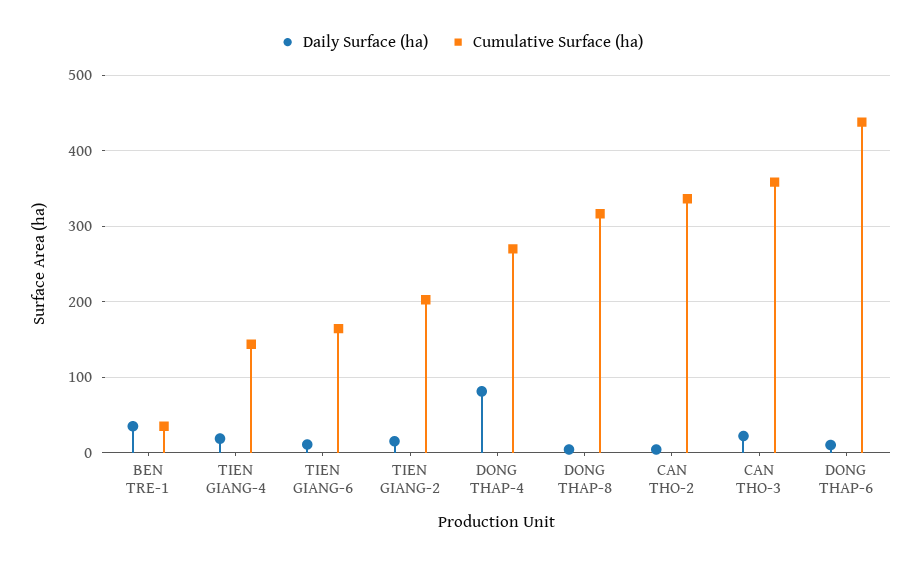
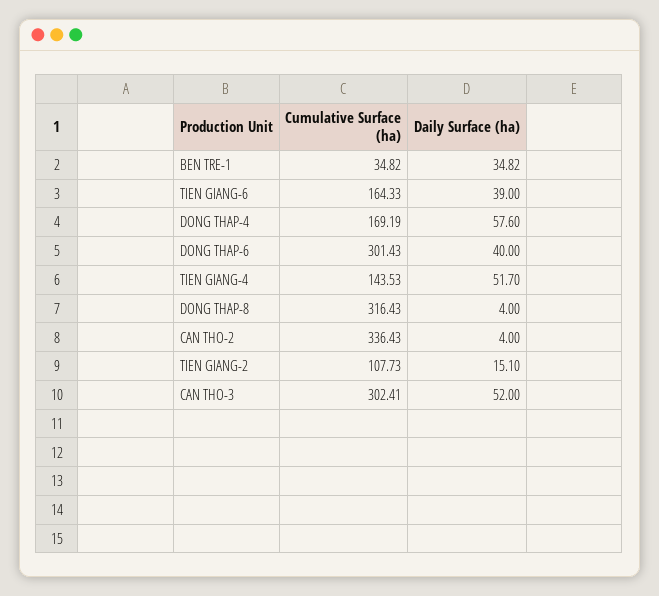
Daily Surface (ha), TIEN GIANG-4: 20 -> 51.7
Daily Surface (ha), TIEN GIANG-6: 10 -> 39
Cumulative Surface (ha), TIEN GIANG-2: 200 -> 107.73
Daily Surface (ha), DONG THAP-4: 80 -> 57.6
Cumulative Surface (ha), DONG THAP-4: 270 -> 169.19
Daily Surface (ha), CAN THO-3: 20 -> 52
Cumulative Surface (ha), CAN THO-3: 360 -> 302.41
Daily Surface (ha), DONG THAP-6: 10 -> 40
Cumulative Surface (ha), DONG THAP-6: 440 -> 301.43

